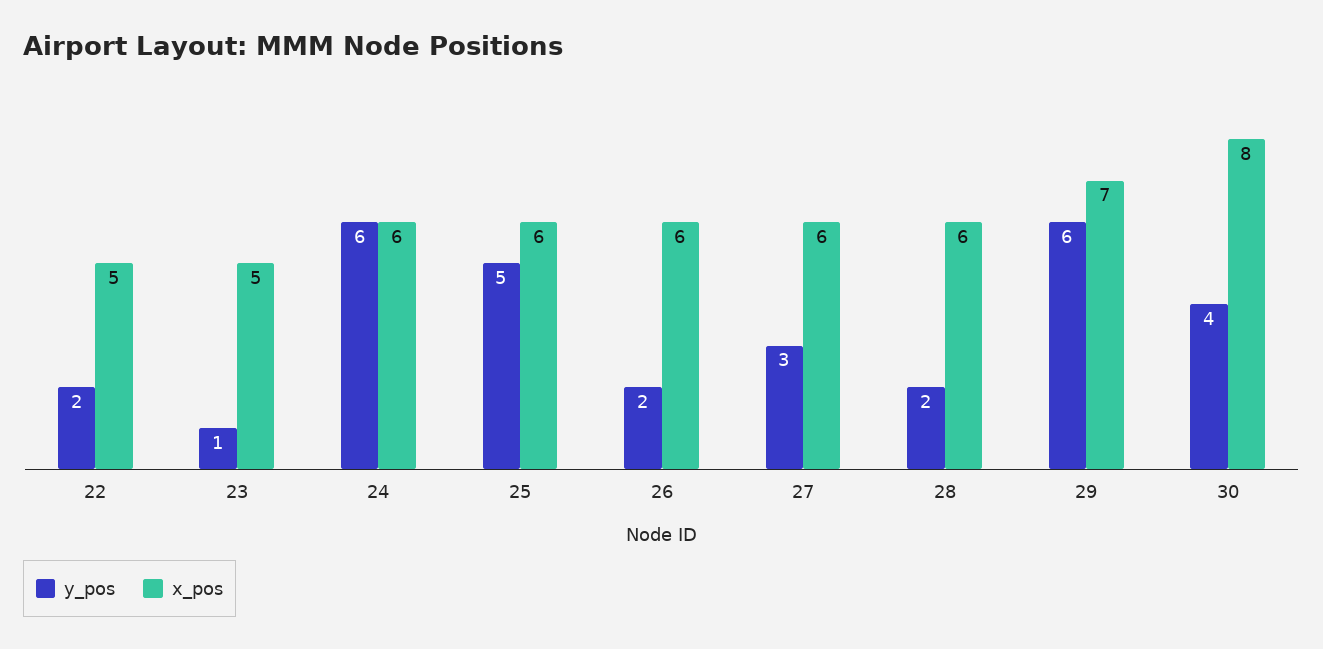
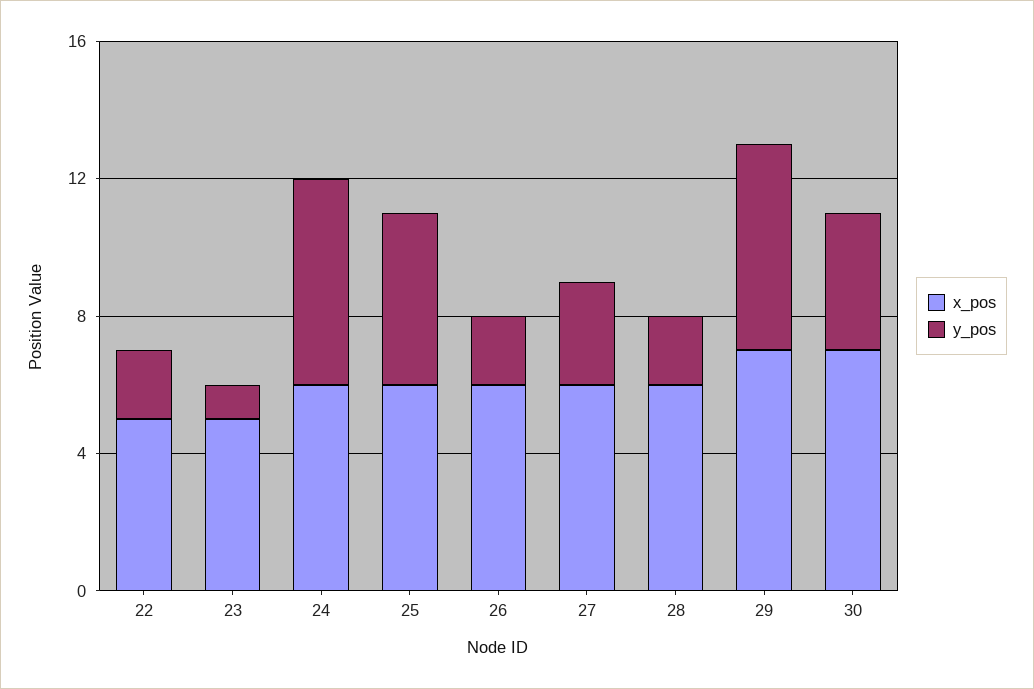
x_pos, 30: 8 -> 7

